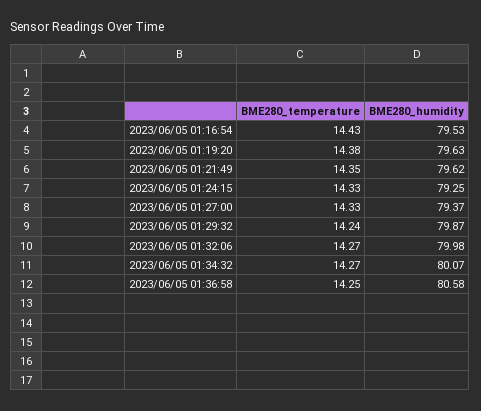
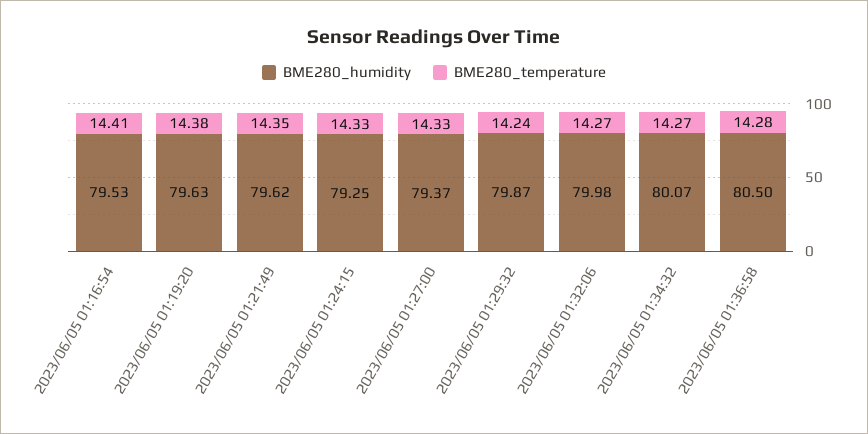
BME280_temperature, 2023/06/05 01:16:54: 14.43 -> 14.41
BME280_temperature, 2023/06/05 01:36:58: 14.25 -> 14.28
BME280_humidity, 2023/06/05 01:36:58: 80.58 -> 80.5

